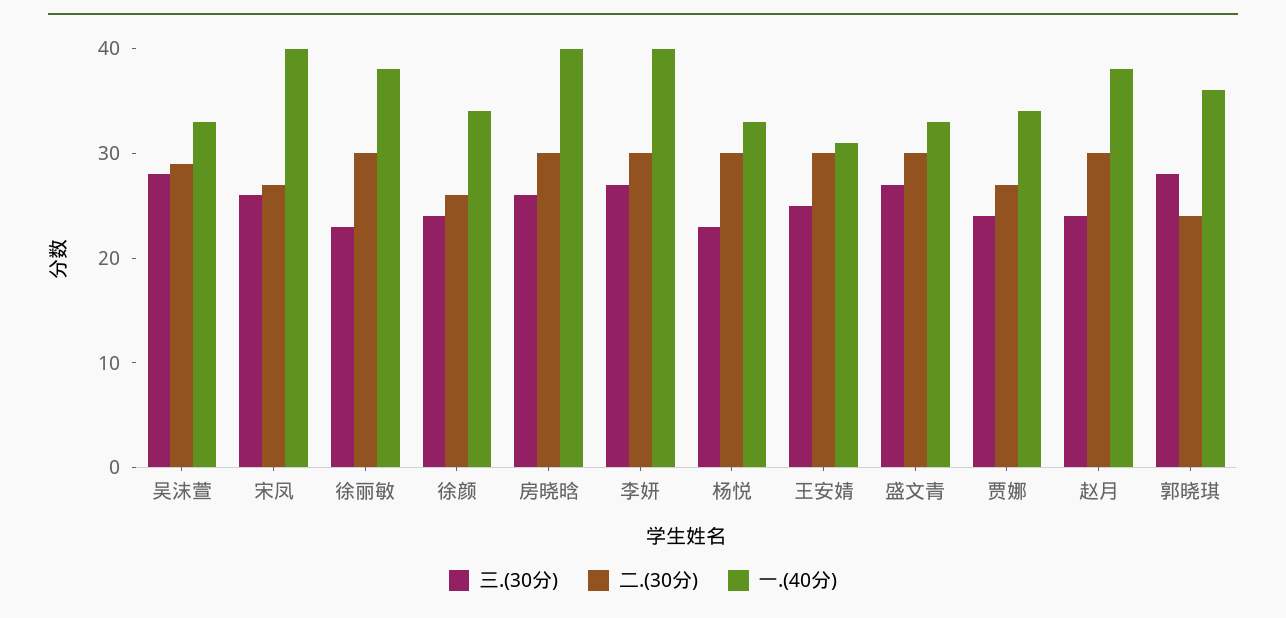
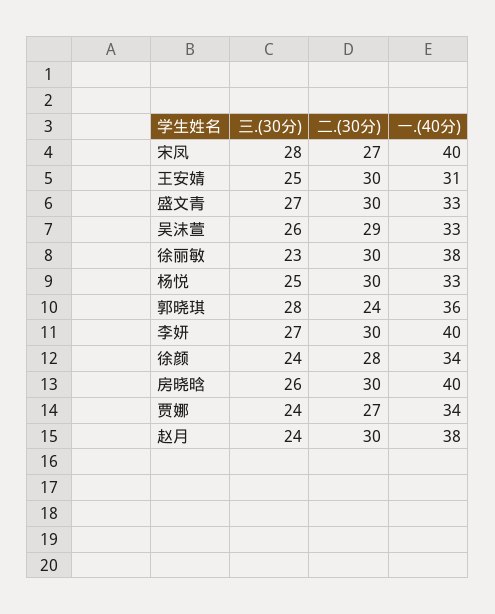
三.(30分), 吴沫萱: 28 -> 26
三.(30分), 宋凤: 26 -> 28
二.(30分), 徐颜: 26 -> 28
三.(30分), 杨悦: 23 -> 25

